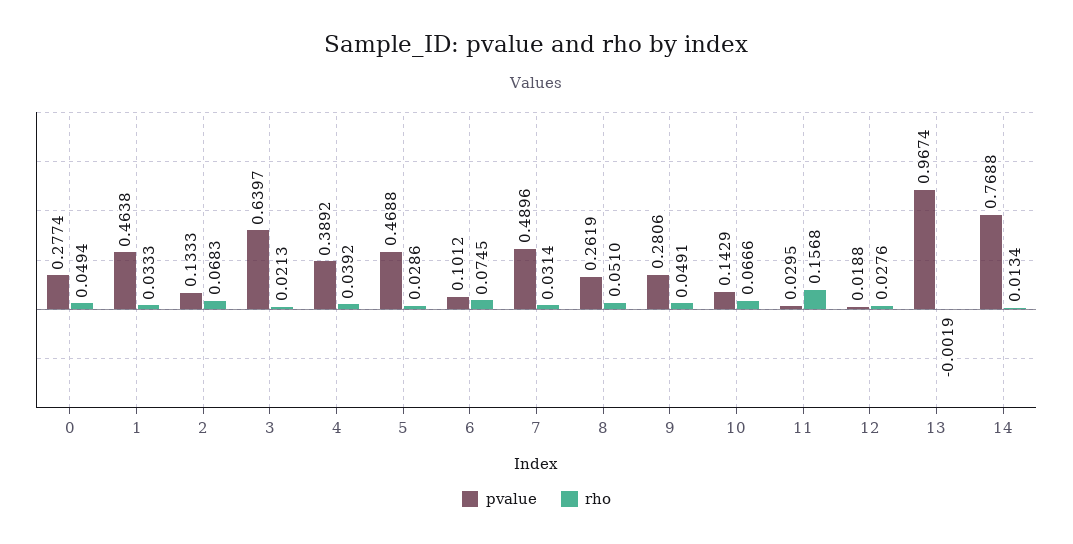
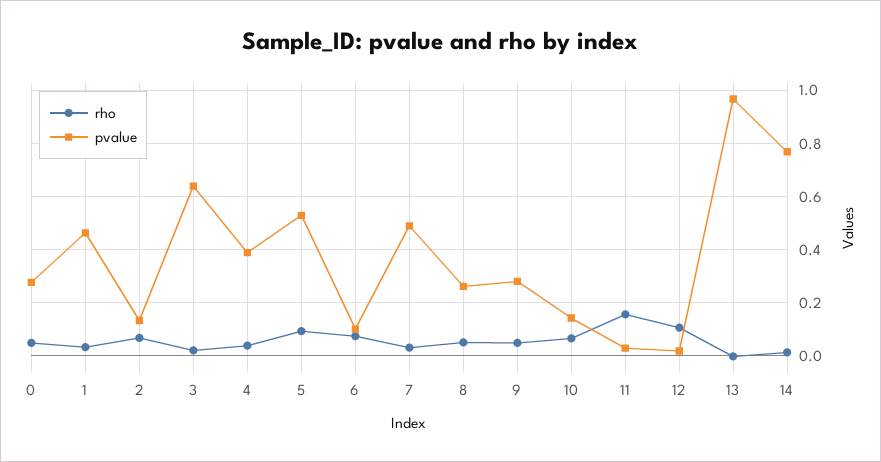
pvalue, 5: 0.4688 -> 0.525
rho, 5: 0.0286 -> 0.1
rho, 12: 0.0276 -> 0.1

